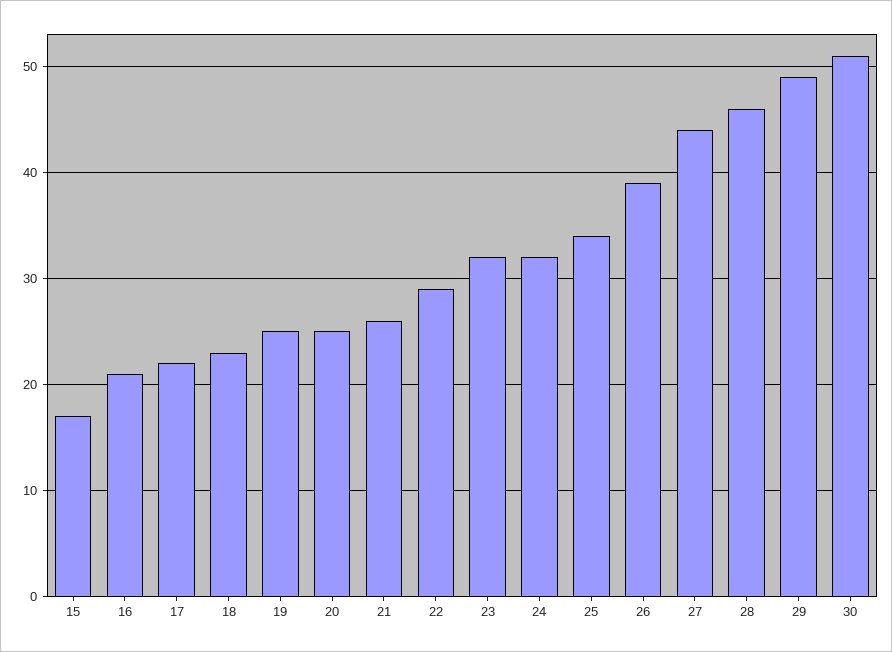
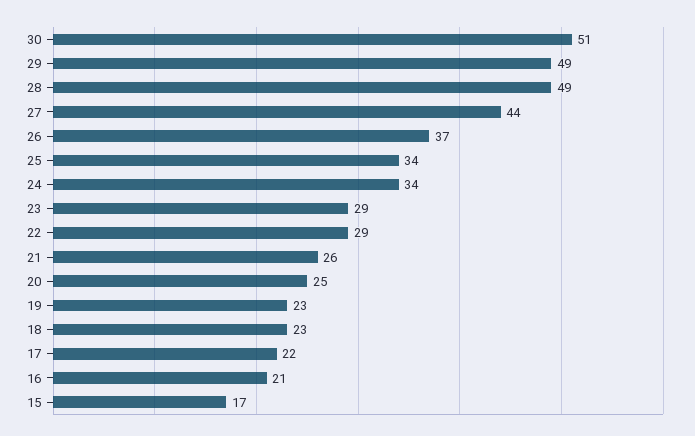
19: 25 -> 23
23: 32 -> 29
24: 32 -> 34
26: 39 -> 37
28: 46 -> 49

